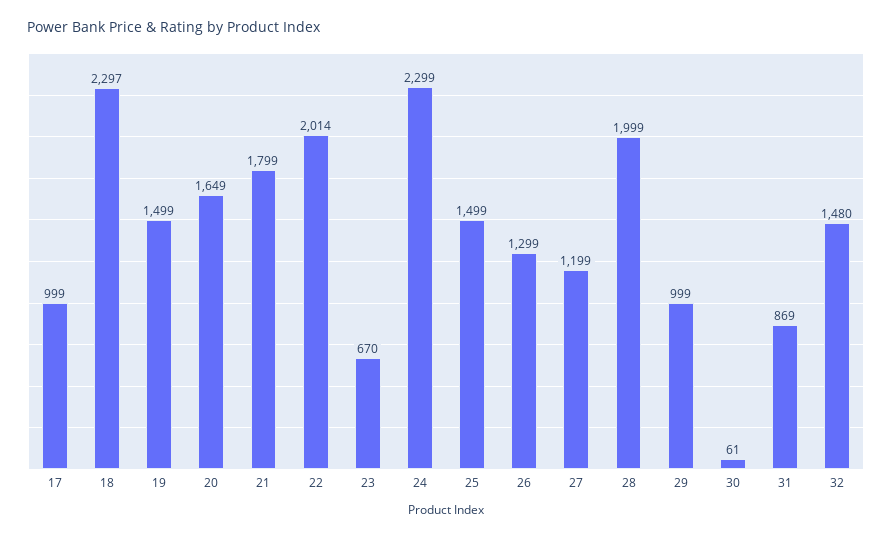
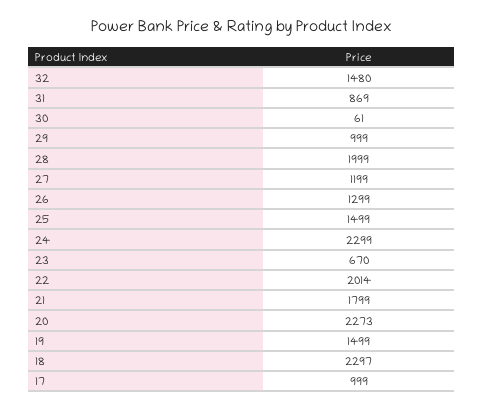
20: 1649 -> 2273

